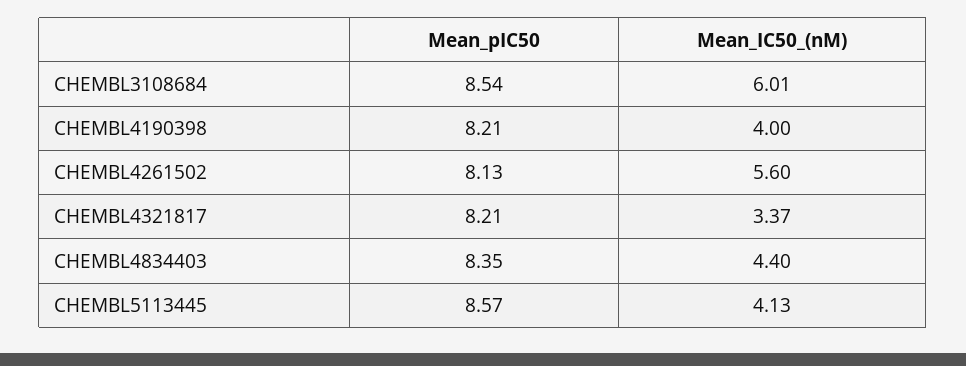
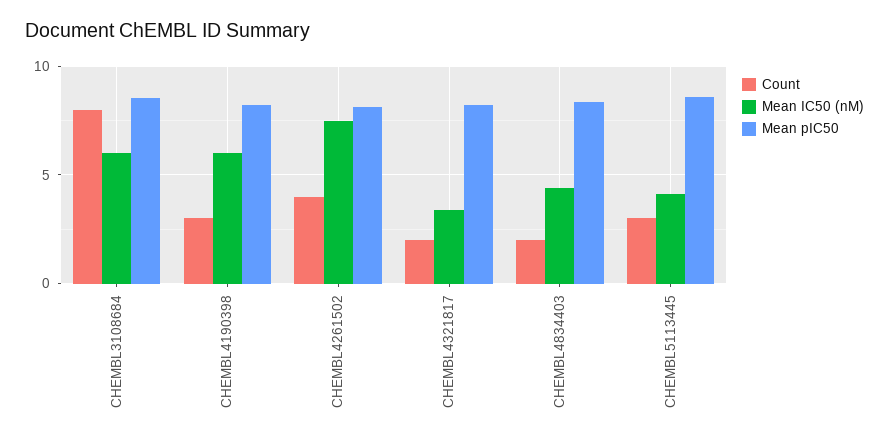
Mean_IC50_(nM), CHEMBL4190398: 4 -> 6
Mean_IC50_(nM), CHEMBL4261502: 5.6 -> 7.5
Count, CHEMBL3108684: none -> 8
Count, CHEMBL4190398: none -> 3
Count, CHEMBL4261502: none -> 4
Count, CHEMBL4321817: none -> 2
Count, CHEMBL4834403: none -> 2
Count, CHEMBL5113445: none -> 3

